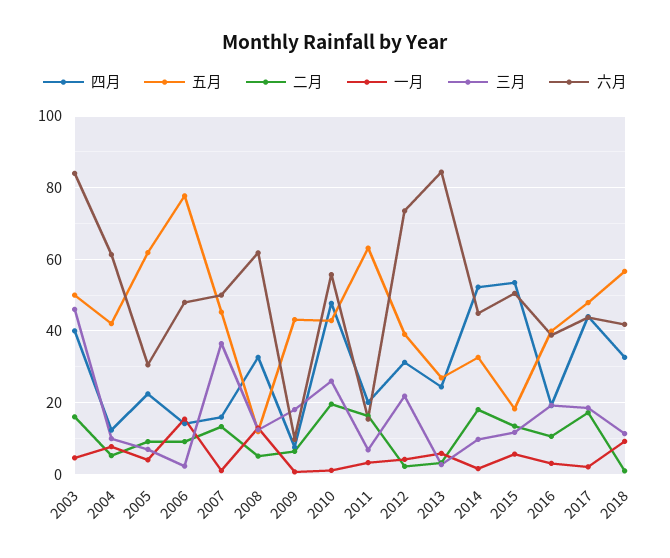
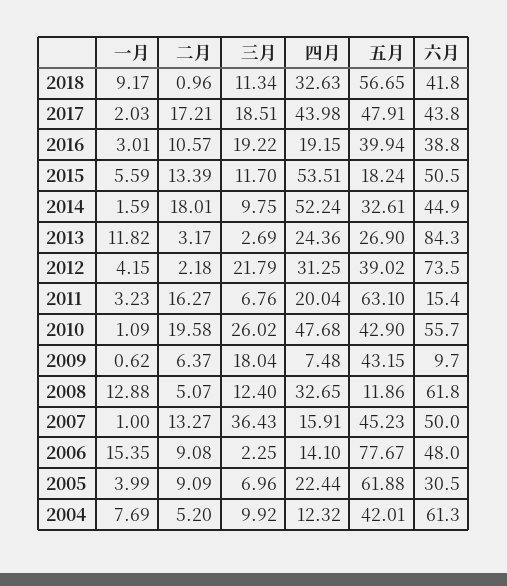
四月, 2003: 40 -> none
五月, 2003: 50 -> none
二月, 2003: 16 -> none
一月, 2003: 4 -> none
三月, 2003: 46 -> none
六月, 2003: 84 -> none
一月, 2013: 6 -> 11.82

